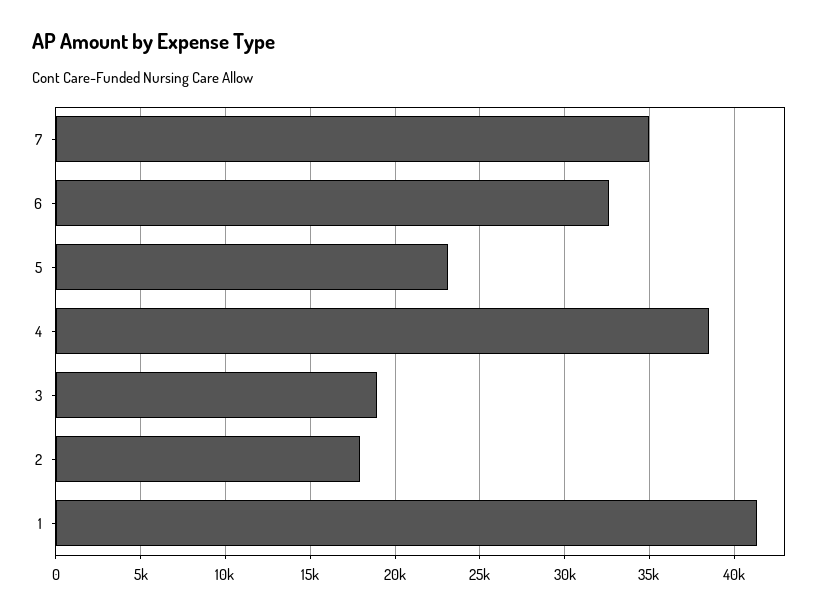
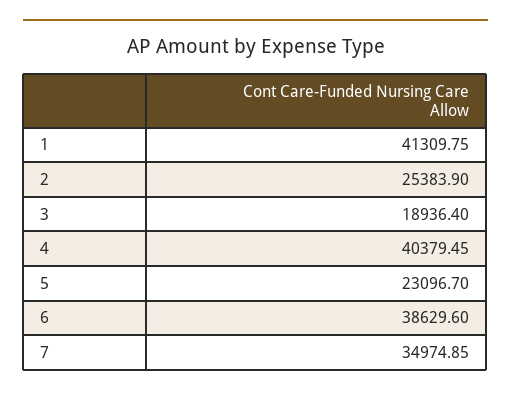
6: 32500 -> 38629.6
4: 38500 -> 40379.45
2: 18000 -> 25383.9

